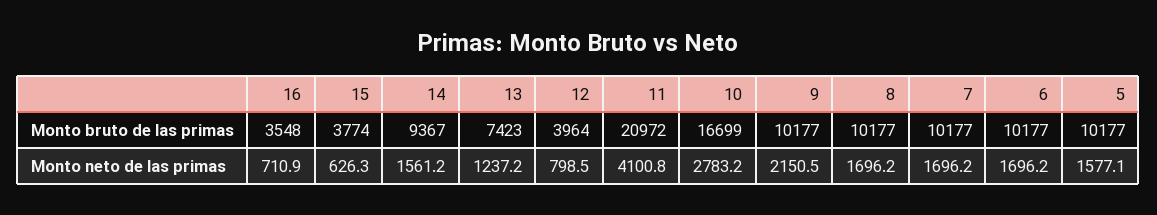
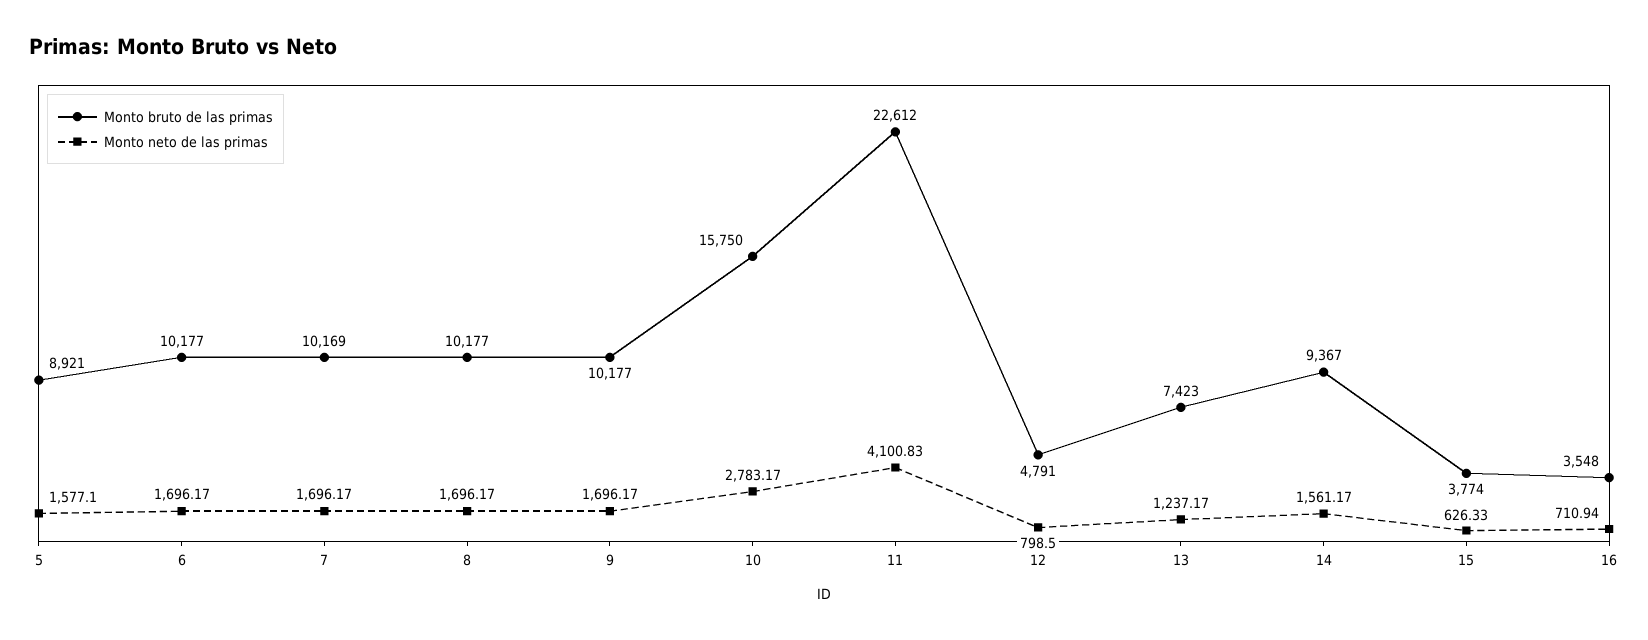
Monto bruto de las primas, 12: 3964 -> 4791
Monto bruto de las primas, 11: 20972 -> 22612
Monto bruto de las primas, 10: 16699 -> 15750
Monto bruto de las primas, 7: 10177 -> 10169
Monto bruto de las primas, 5: 10177 -> 8921
Monto neto de las primas, 9: 2150.5 -> 1696.17

